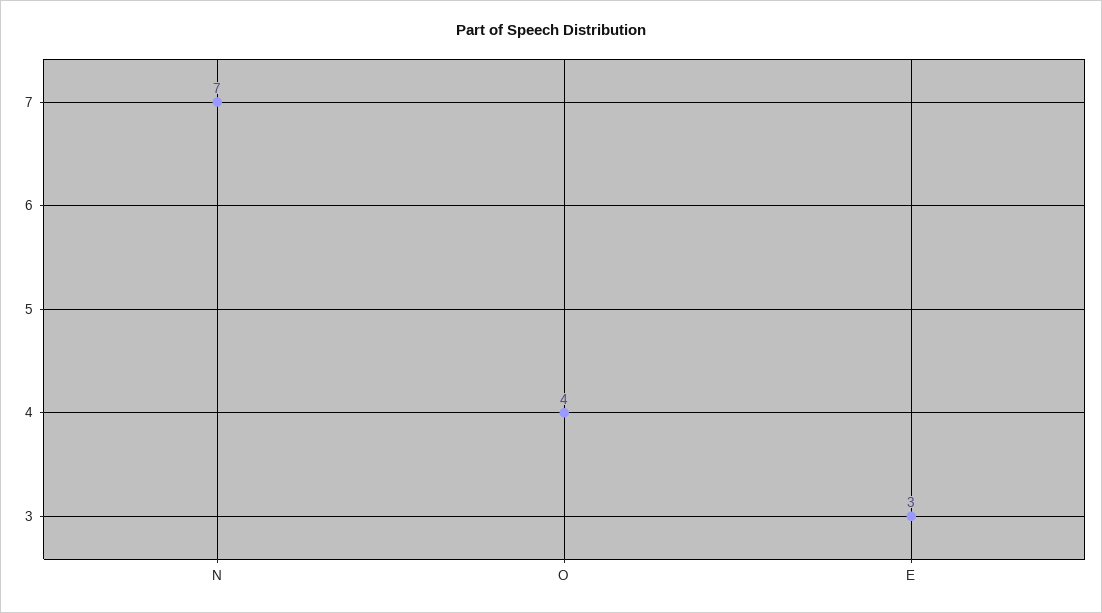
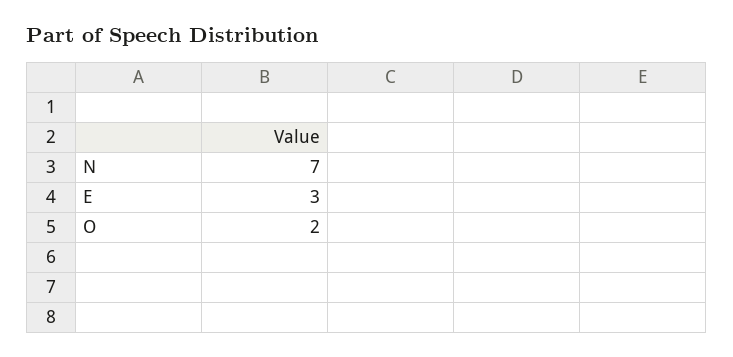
O: 4 -> 2

